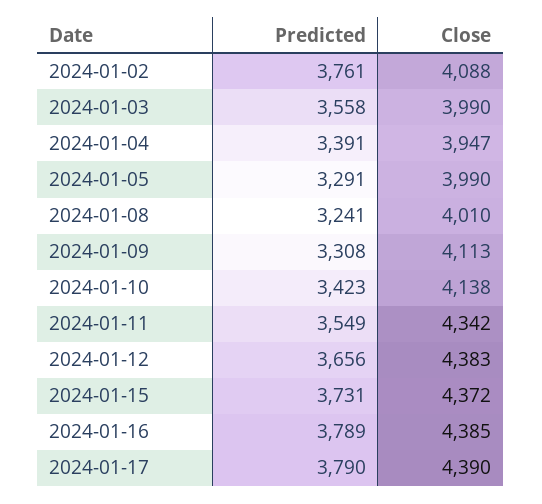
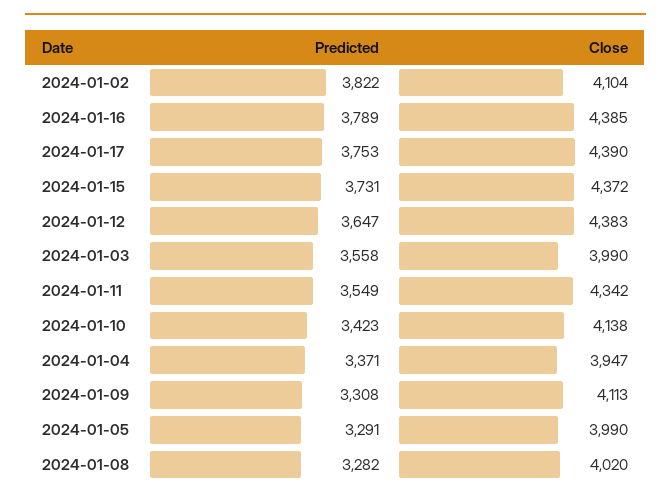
Predicted, 2024-01-02: 3761 -> 3822
Close, 2024-01-02: 4088 -> 4104
Predicted, 2024-01-04: 3391 -> 3371
Predicted, 2024-01-08: 3241 -> 3282
Close, 2024-01-08: 4010 -> 4020
Predicted, 2024-01-12: 3656 -> 3647
Predicted, 2024-01-17: 3790 -> 3753

